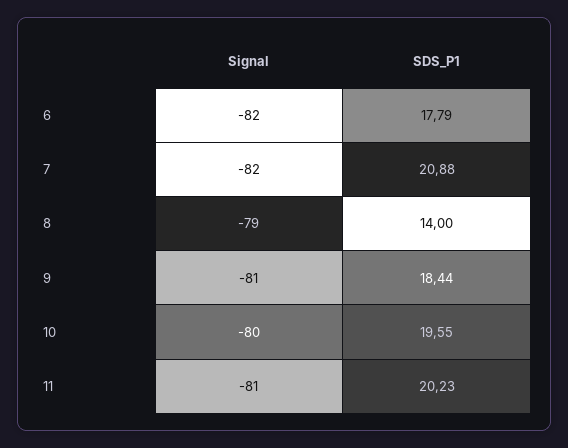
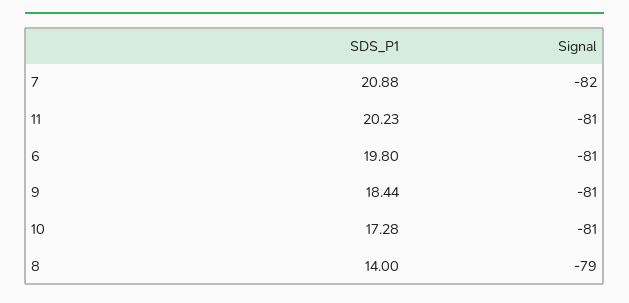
Signal, 6: -82 -> -81
SDS_P1, 6: 17.79 -> 19.8
Signal, 10: -80 -> -81
SDS_P1, 10: 19.55 -> 17.28

